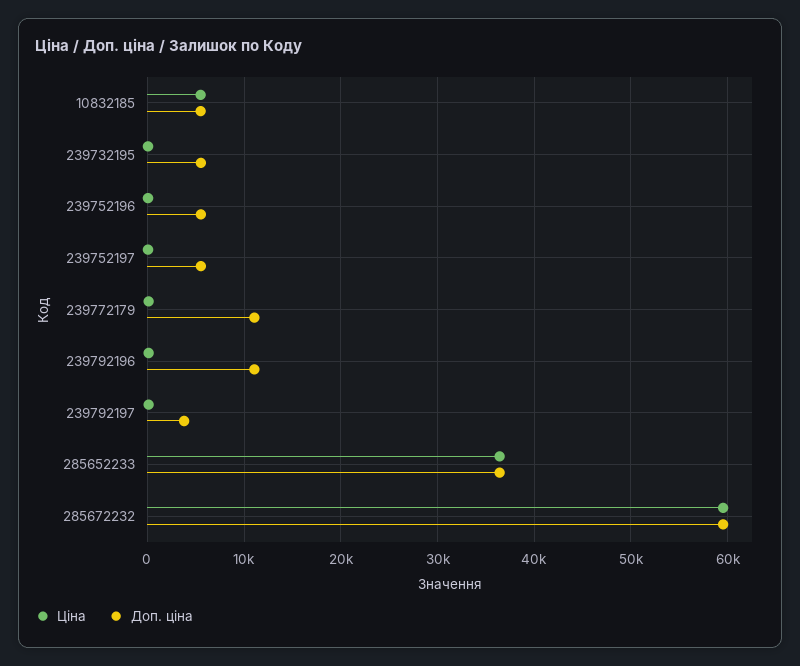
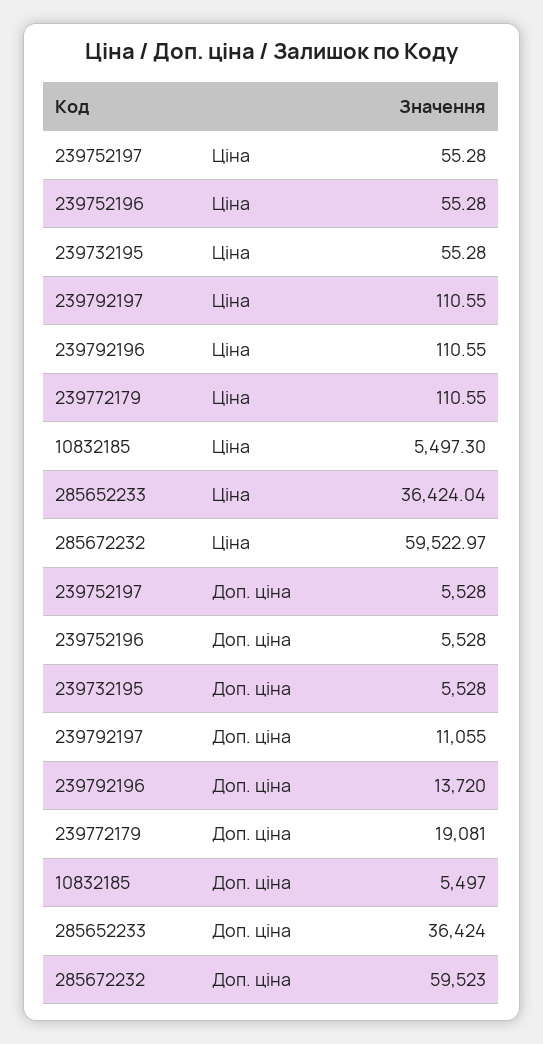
Доп. ціна, 239772179: 11000 -> 19081
Доп. ціна, 239792196: 11000 -> 13720
Доп. ціна, 239792197: 4000 -> 11055

